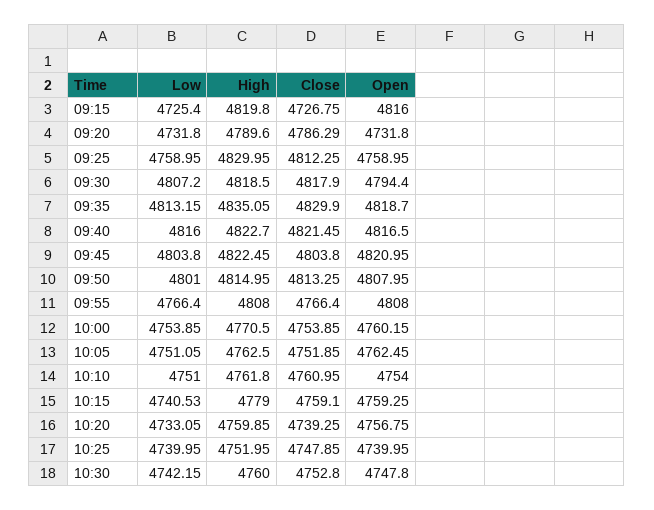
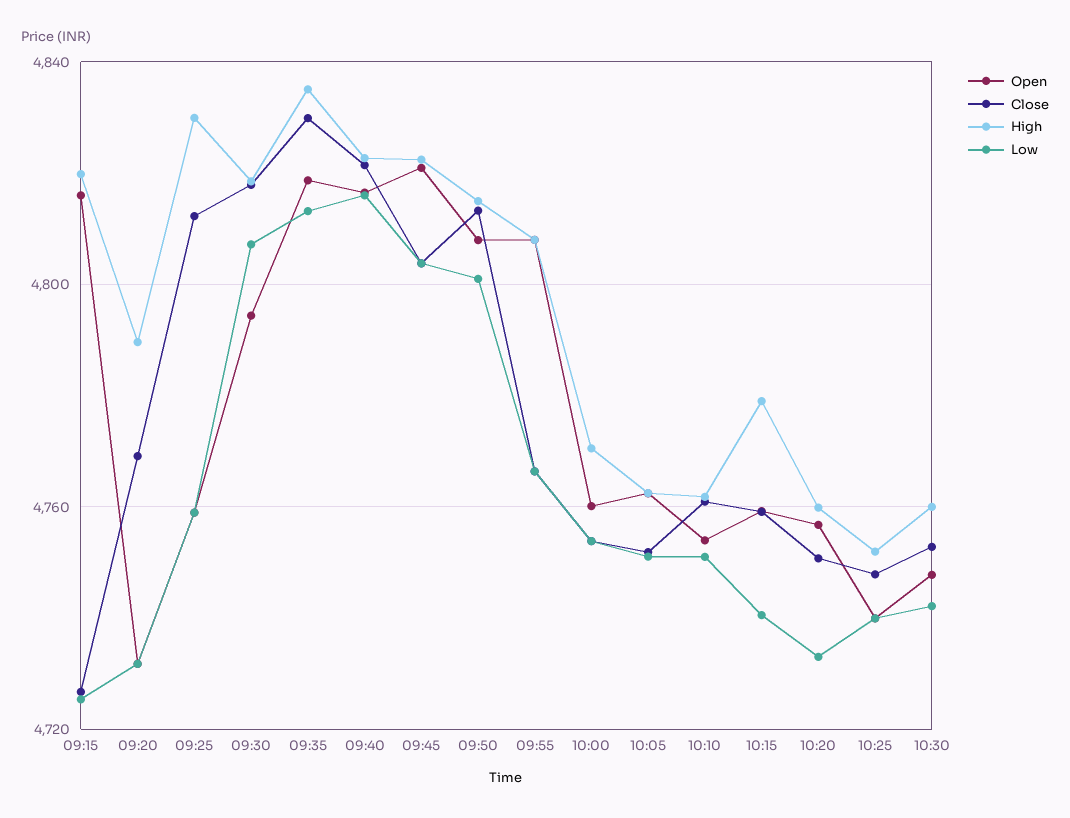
Close, 09:20: 4786.29 -> 4770
Close, 10:20: 4739.25 -> 4750

